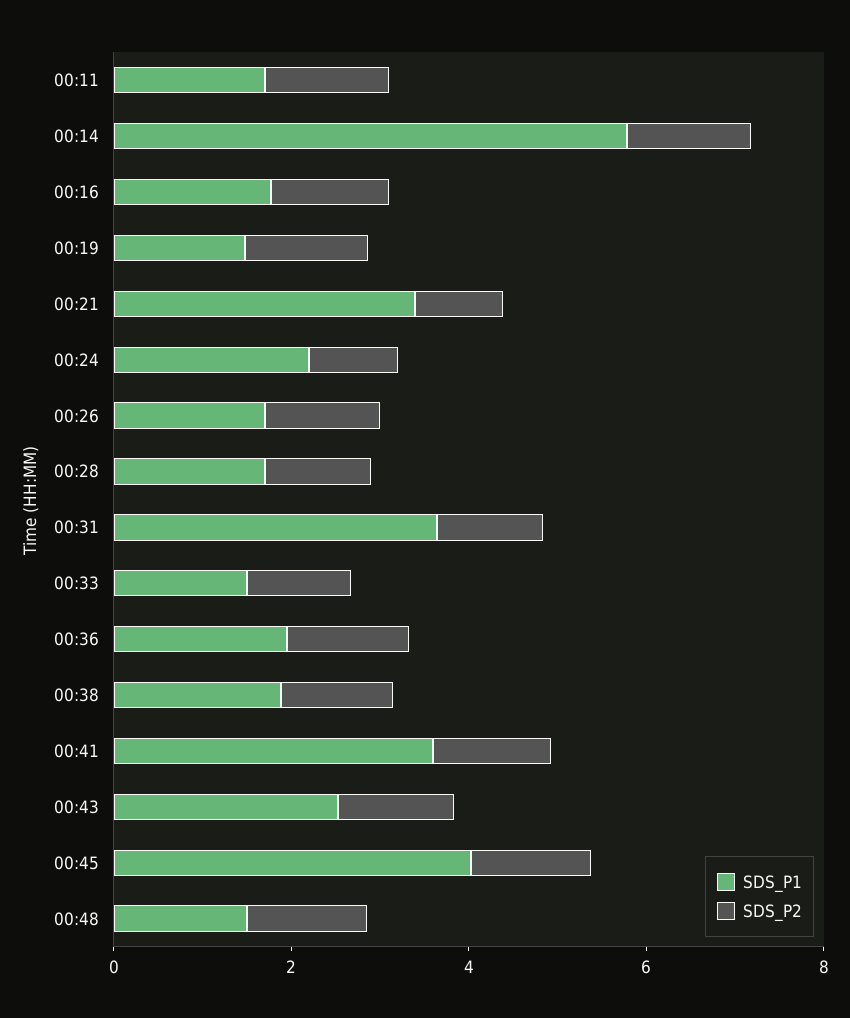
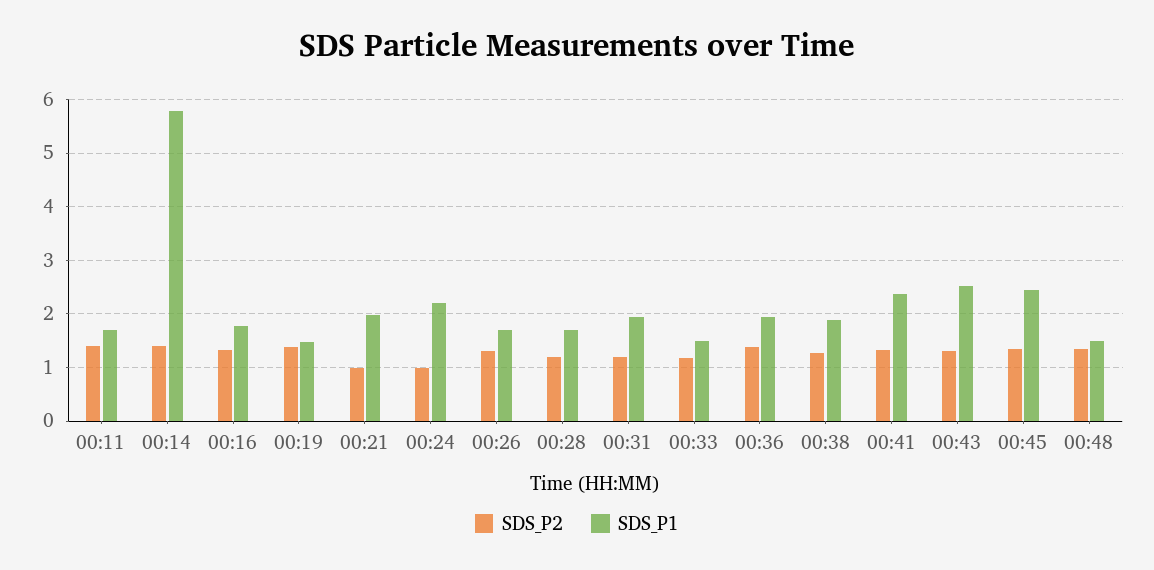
SDS_P1, 00:21: 3.5 -> 2
SDS_P1, 00:31: 3.5 -> 2
SDS_P1, 00:41: 3.5 -> 2.4
SDS_P1, 00:45: 4 -> 2.4

